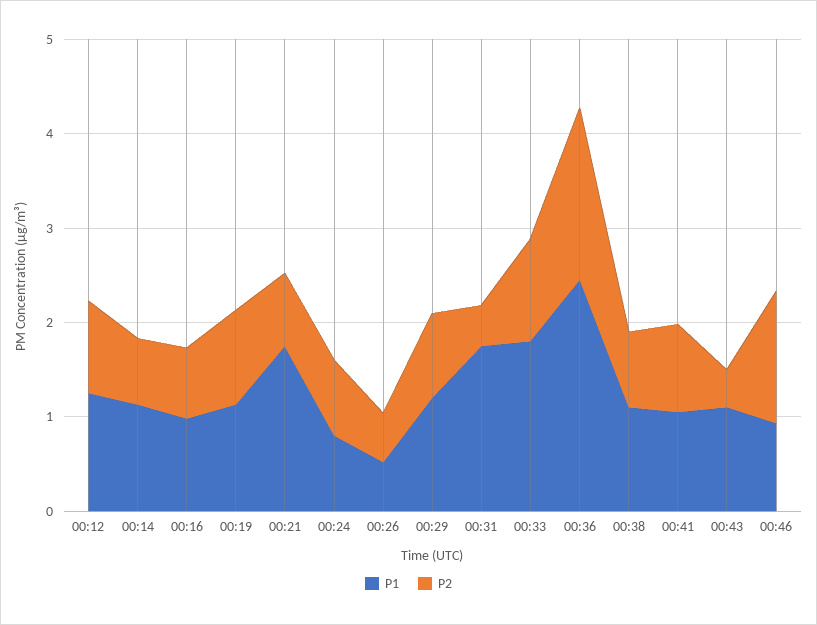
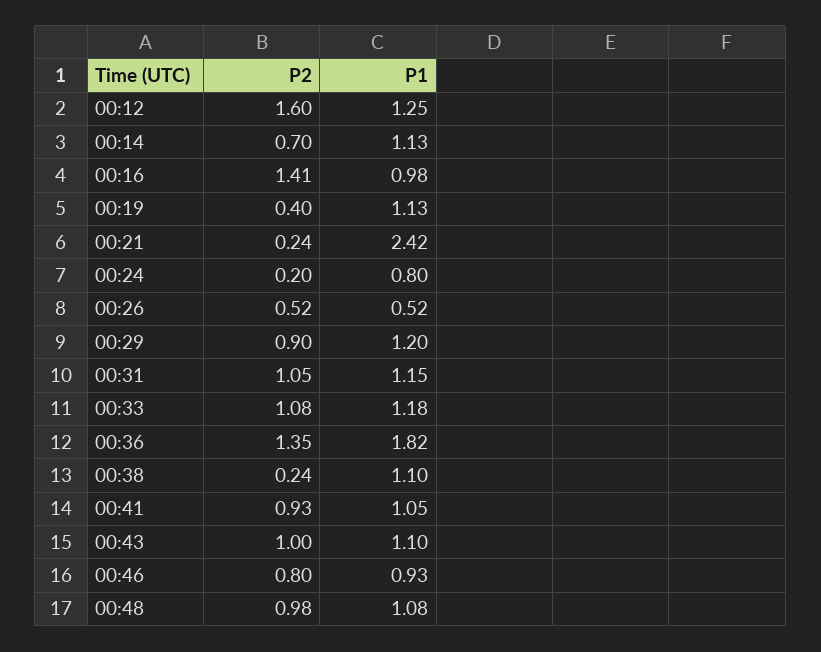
P2, 00:12: 1 -> 1.6
P2, 00:16: 0.8 -> 1.41
P2, 00:19: 1 -> 0.4
P1, 00:21: 1.8 -> 2.42
P2, 00:21: 0.8 -> 0.24
P2, 00:24: 0.8 -> 0.2
P1, 00:31: 1.8 -> 1.15
P2, 00:31: 0.4 -> 1.05
P1, 00:33: 1.8 -> 1.18
P1, 00:36: 2.4 -> 1.82
P2, 00:36: 1.8 -> 1.35
P2, 00:38: 0.8 -> 0.24
P2, 00:43: 0.4 -> 1
P2, 00:46: 1.4 -> 0.8
P2, 00:48: none -> 0.98
P1, 00:48: none -> 1.08

